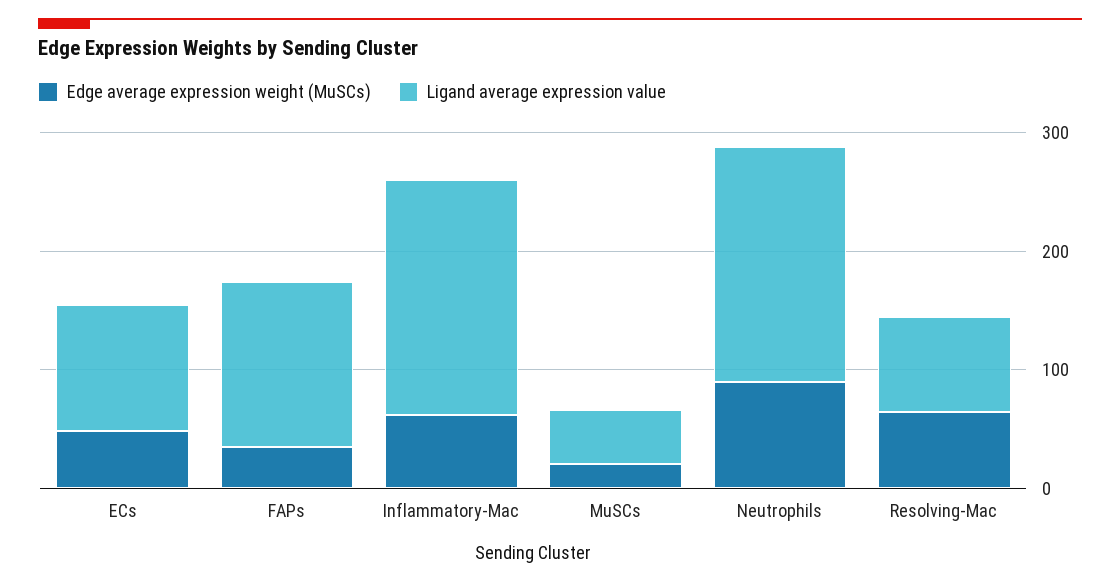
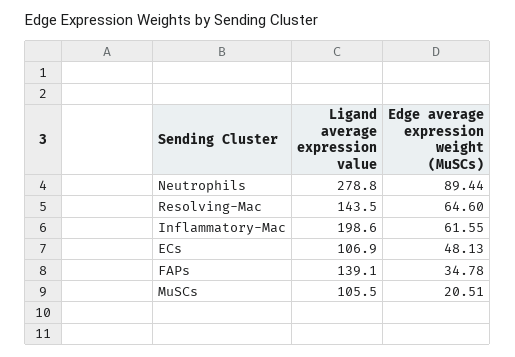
Ligand average expression value, MuSCs: 40 -> 105.5
Ligand average expression value, Neutrophils: 200 -> 278.8
Ligand average expression value, Resolving-Mac: 80 -> 143.5

